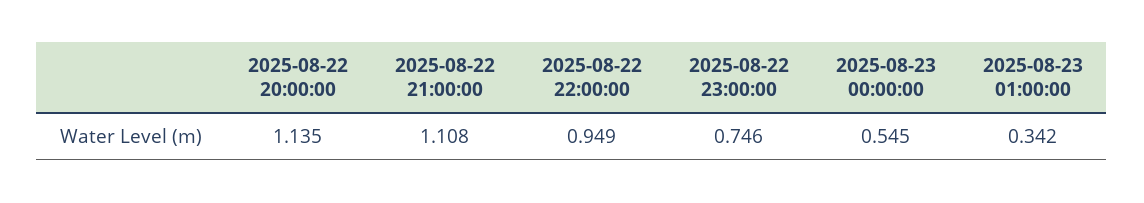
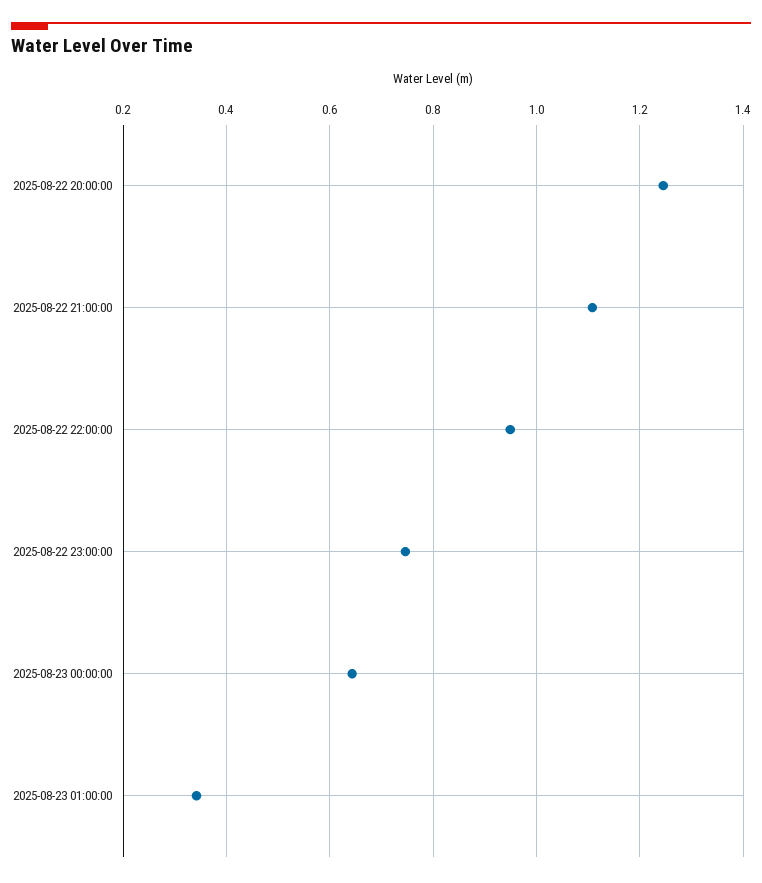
2025-08-22 20:00:00: 1.135 -> 1.24
2025-08-23 00:00:00: 0.545 -> 0.64

